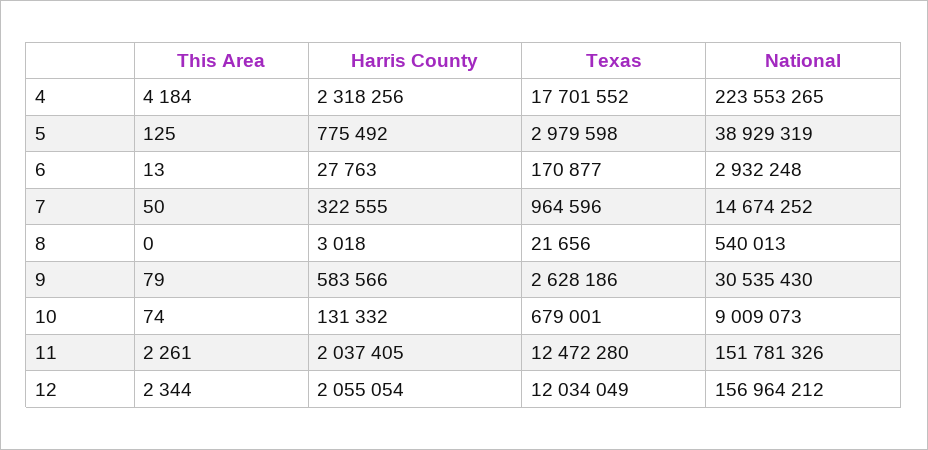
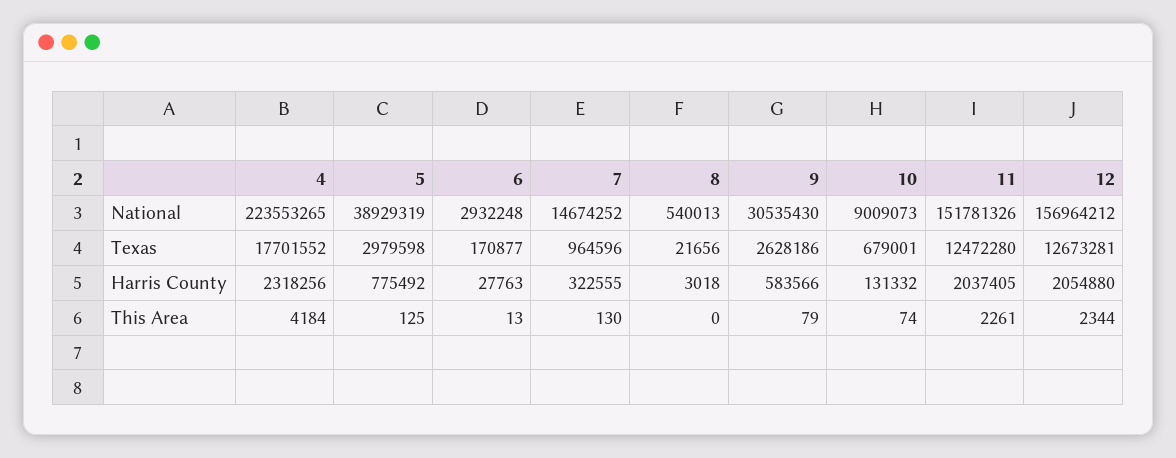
This Area, 7: 50 -> 130
Harris County, 12: 2055054 -> 2054880
Texas, 12: 12034049 -> 12673281

